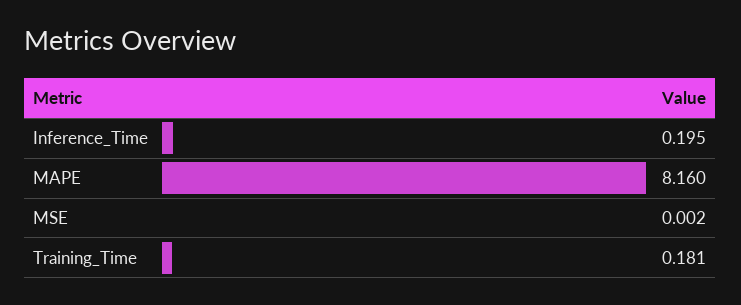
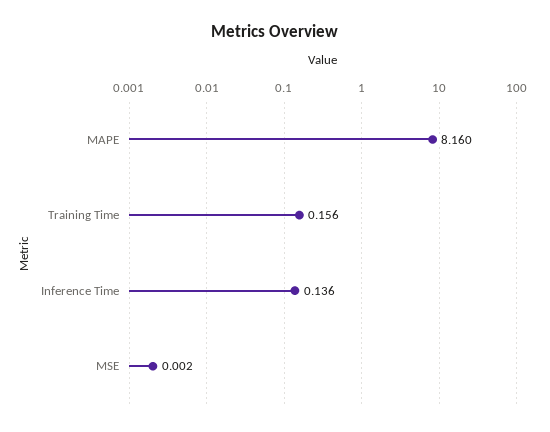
Inference_Time: 0.195 -> 0.136
Training_Time: 0.181 -> 0.156

